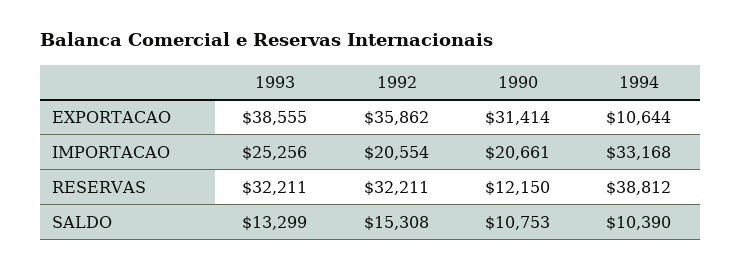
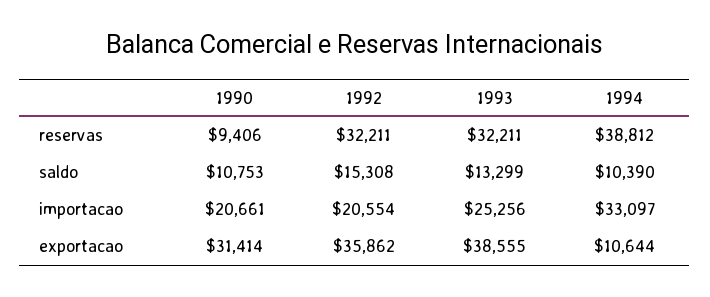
1994, IMPORTACAO: 33168 -> 33097
1990, RESERVAS: 12150 -> 9406

